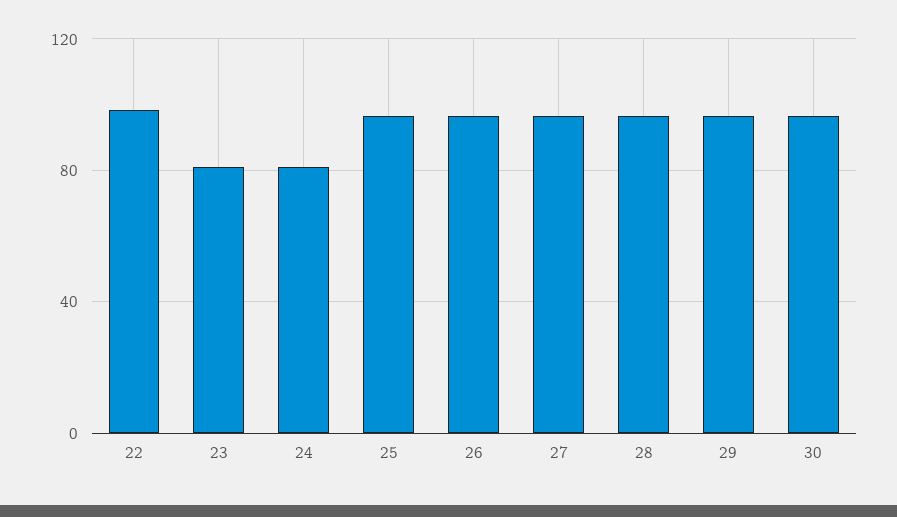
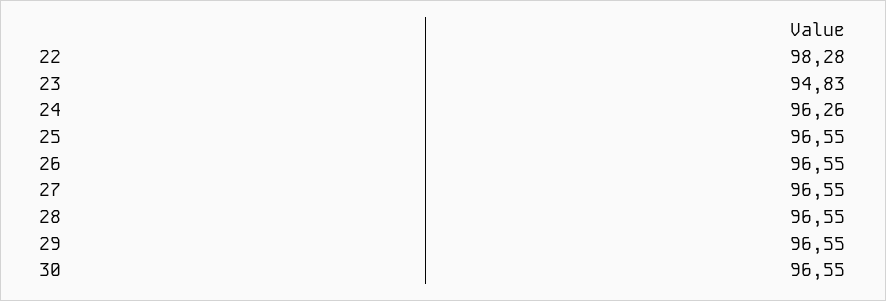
23: 80 -> 94.83
24: 80 -> 96.26

